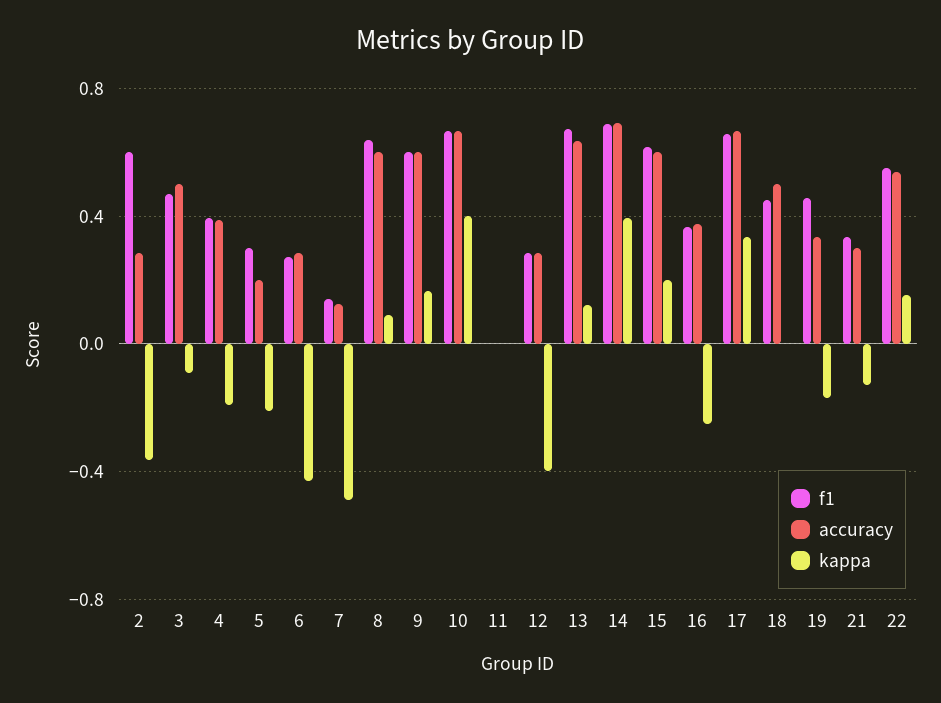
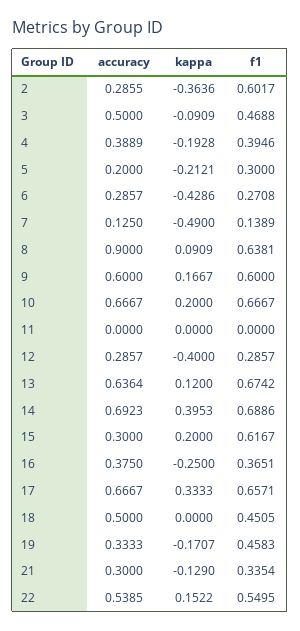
accuracy, 8: 0.6 -> 0.9
kappa, 10: 0.4 -> 0.2
accuracy, 15: 0.6 -> 0.3

